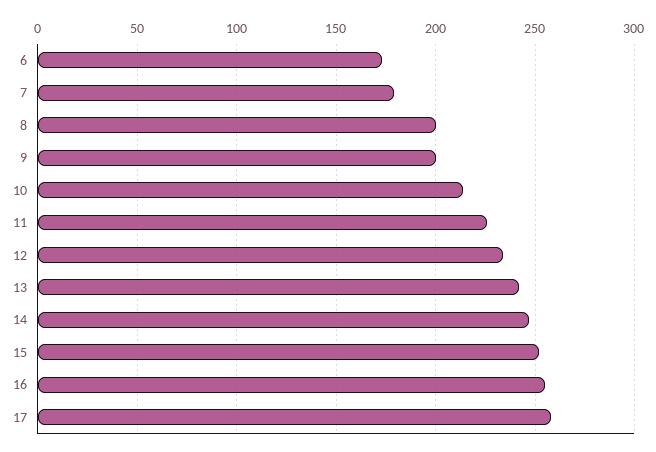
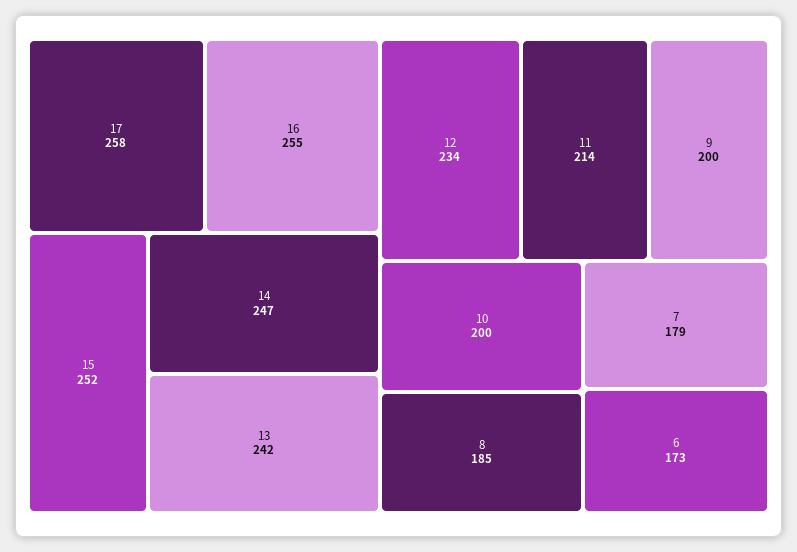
8: 200 -> 185
10: 215 -> 200
11: 225 -> 214

